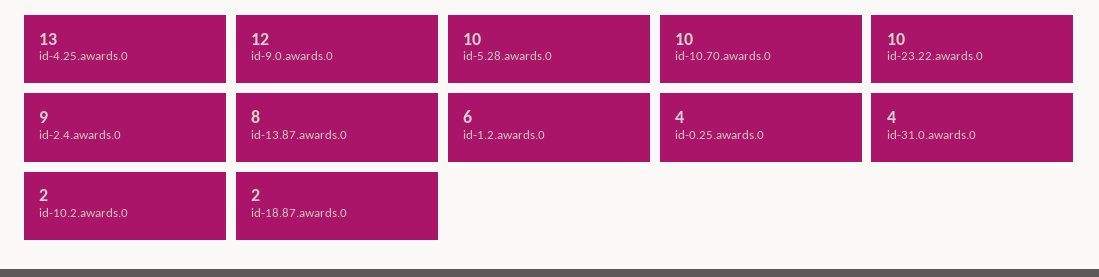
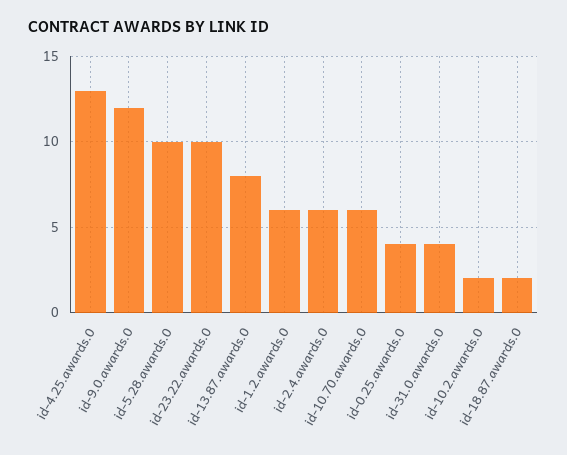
id-10.70.awards.0: 10 -> 6
id-2.4.awards.0: 9 -> 6

